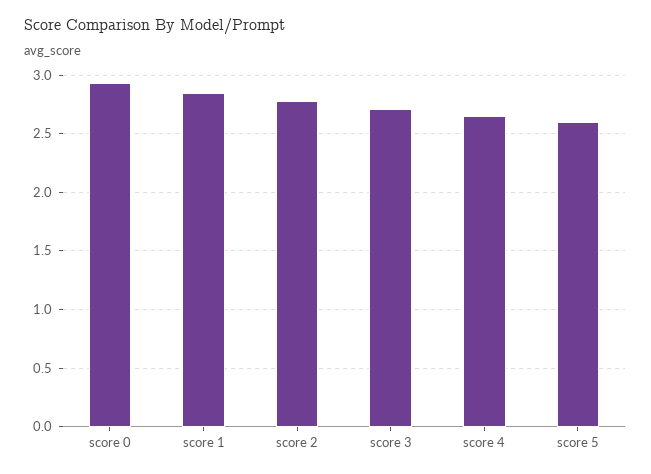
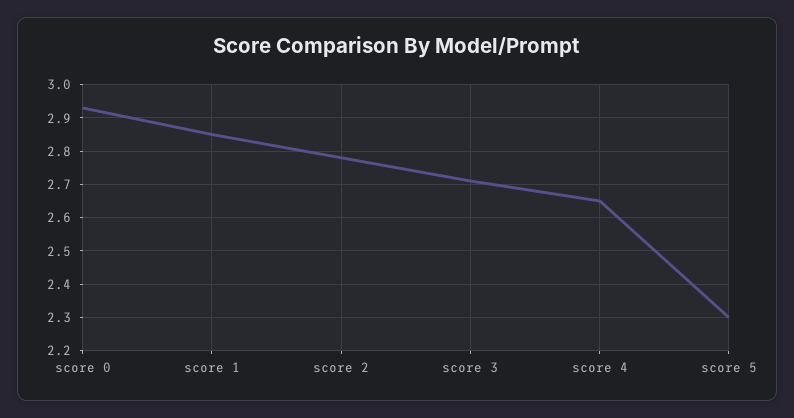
score 5: 2.6 -> 2.3

